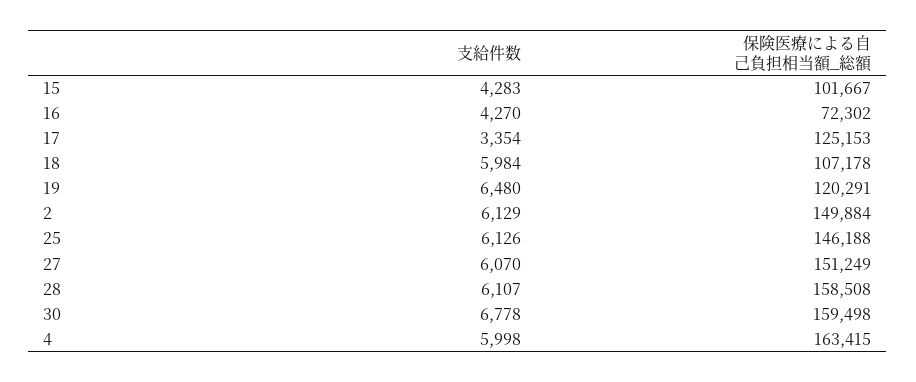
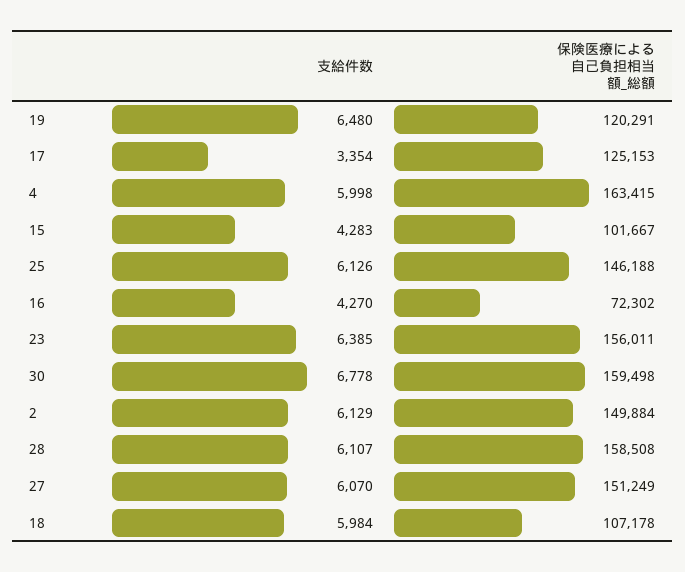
支給件数, 23: none -> 6385
保険医療による自己負担相当額_総額, 23: none -> 156011

